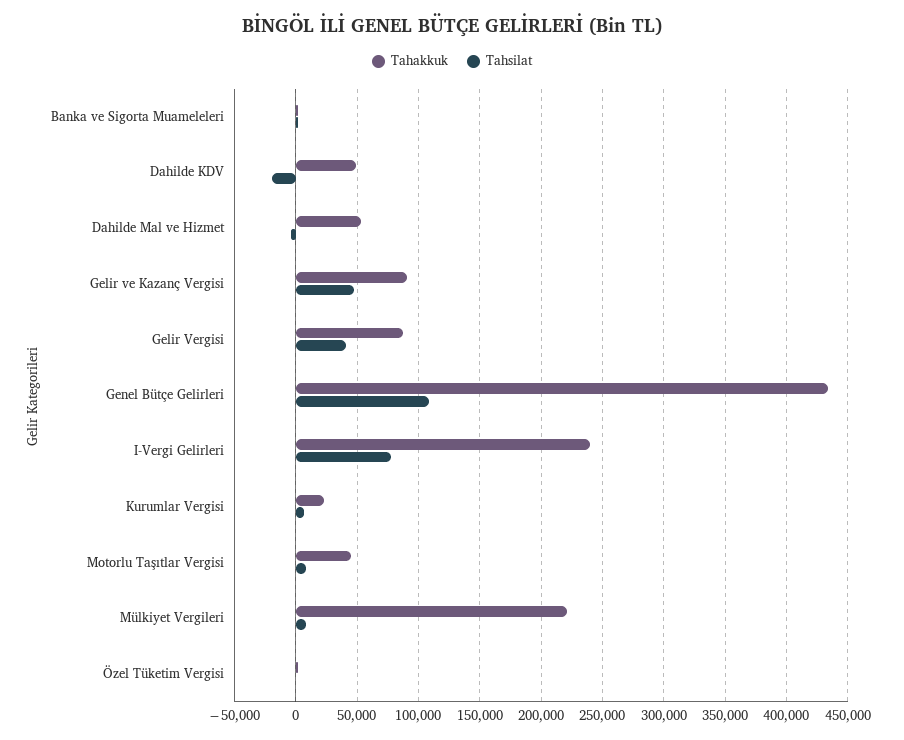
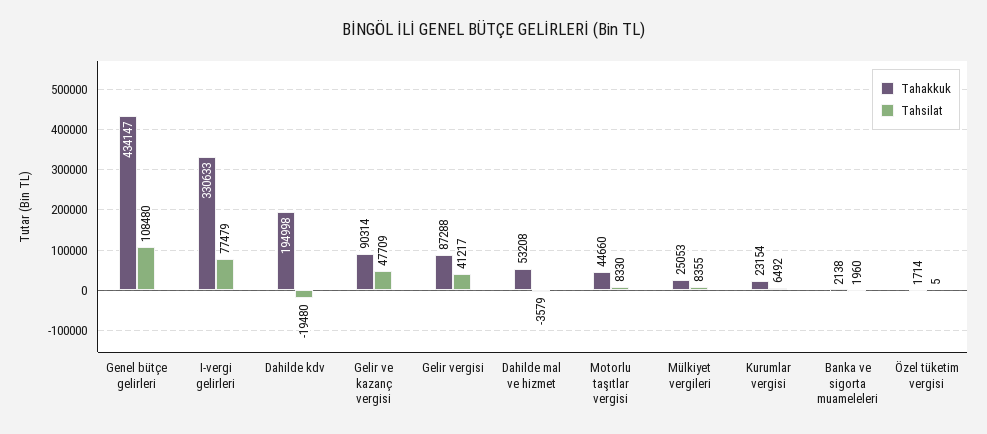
Tahakkuk, Dahilde KDV: 50000 -> 194998
Tahakkuk, I-Vergi Gelirleri: 240000 -> 330633
Tahakkuk, Mülkiyet Vergileri: 220000 -> 25053

